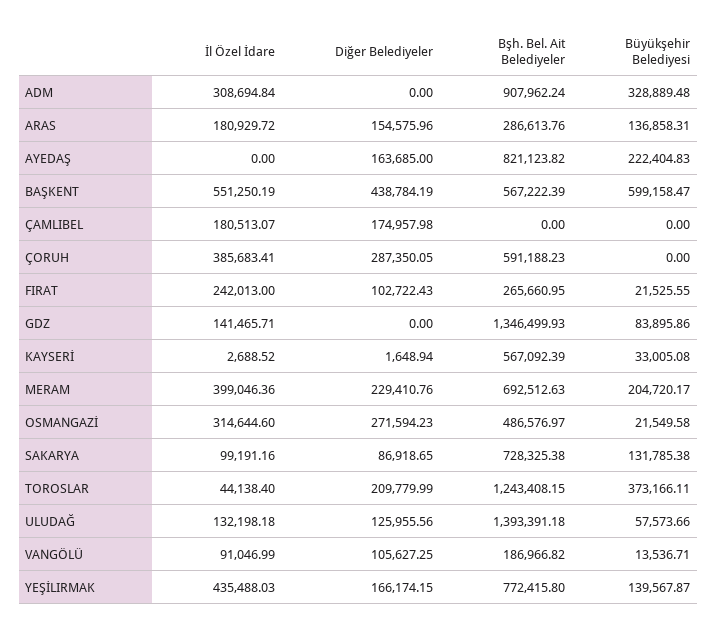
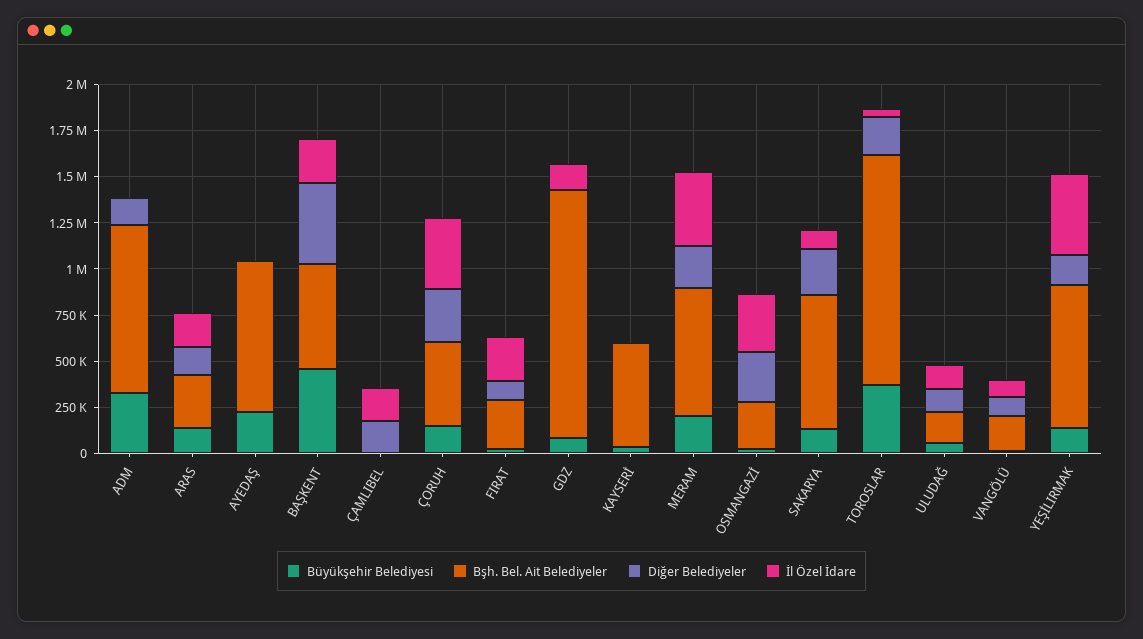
İl Özel İdare, ADM: 308694.84 -> 0
Diğer Belediyeler, ADM: 0 -> 150000
Diğer Belediyeler, AYEDAŞ: 163685 -> 0
İl Özel İdare, BAŞKENT: 551250.19 -> 250000
Büyükşehir Belediyesi, BAŞKENT: 599158.47 -> 450000
Bşh. Bel. Ait Belediyeler, ÇORUH: 591188.23 -> 450000
Büyükşehir Belediyesi, ÇORUH: 0 -> 150000
Bşh. Bel. Ait Belediyeler, OSMANGAZİ: 486576.97 -> 250000
Diğer Belediyeler, SAKARYA: 86918.65 -> 250000
Bşh. Bel. Ait Belediyeler, ULUDAĞ: 1393391.18 -> 150000

